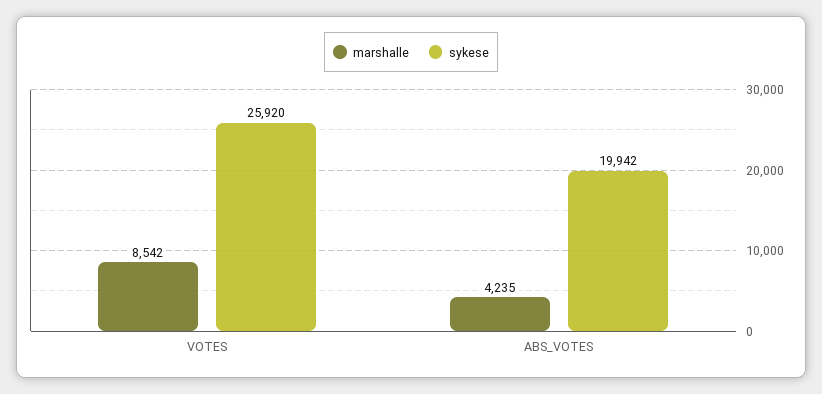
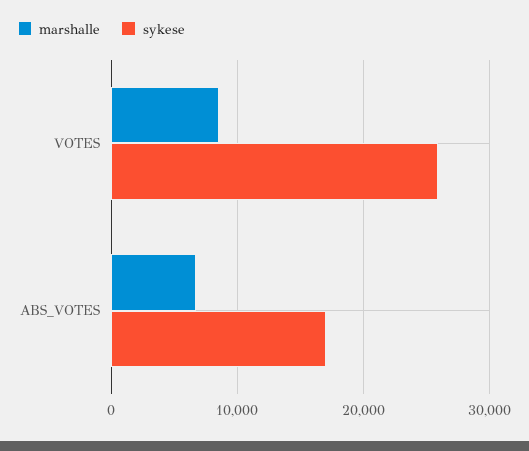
marshalle, ABS_VOTES: 4235 -> 7000
sykese, ABS_VOTES: 19942 -> 17000

